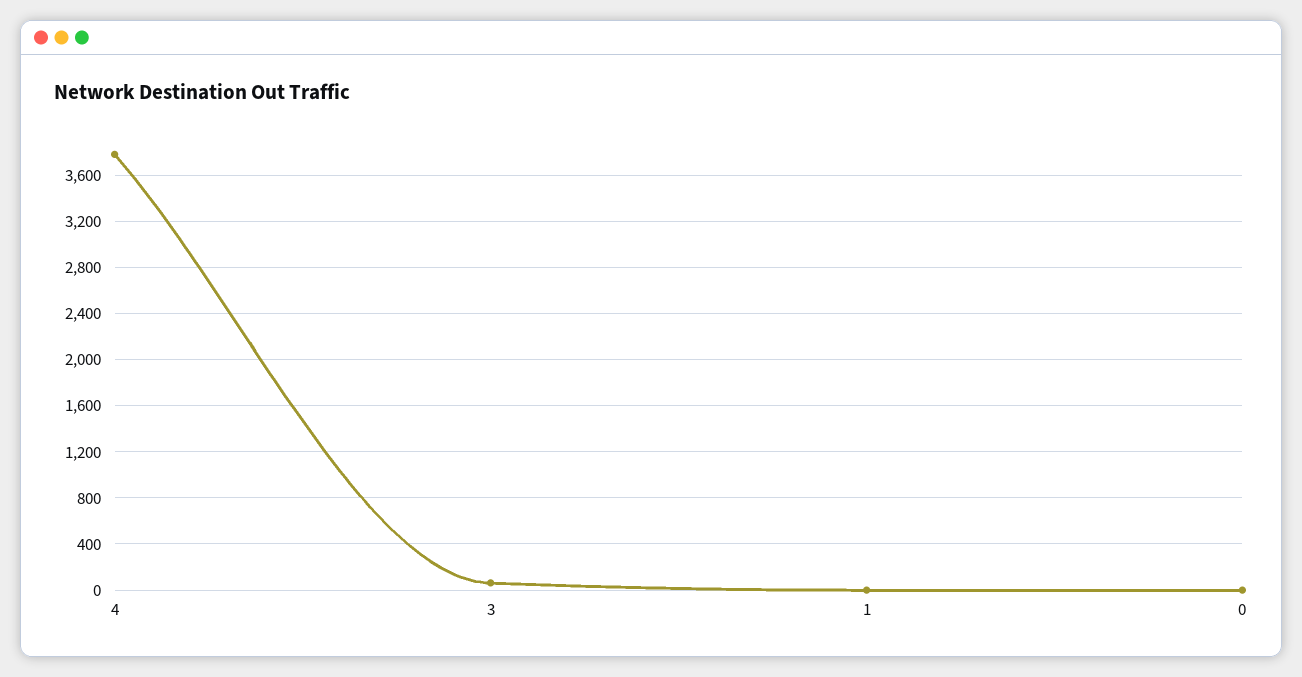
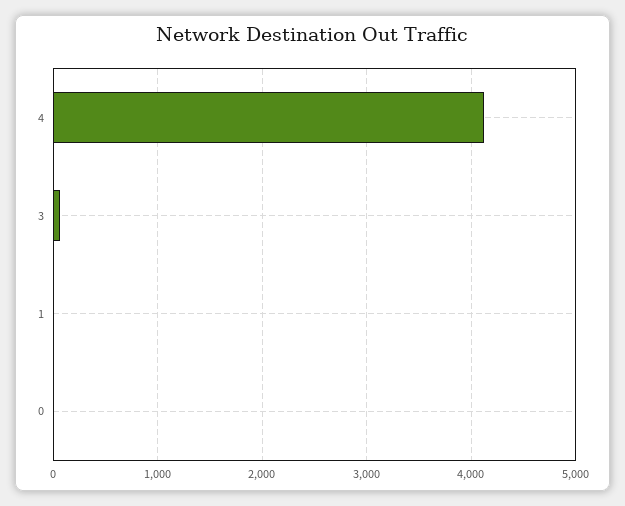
4: 3800 -> 4100

